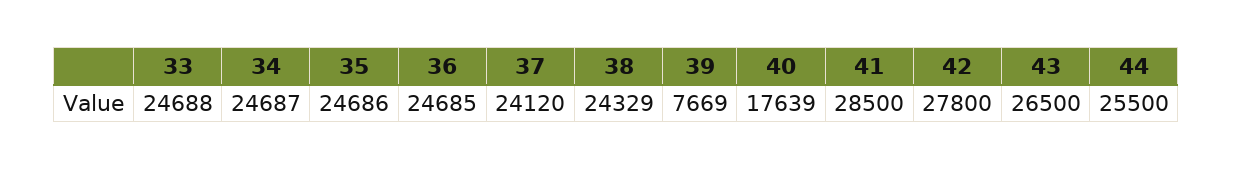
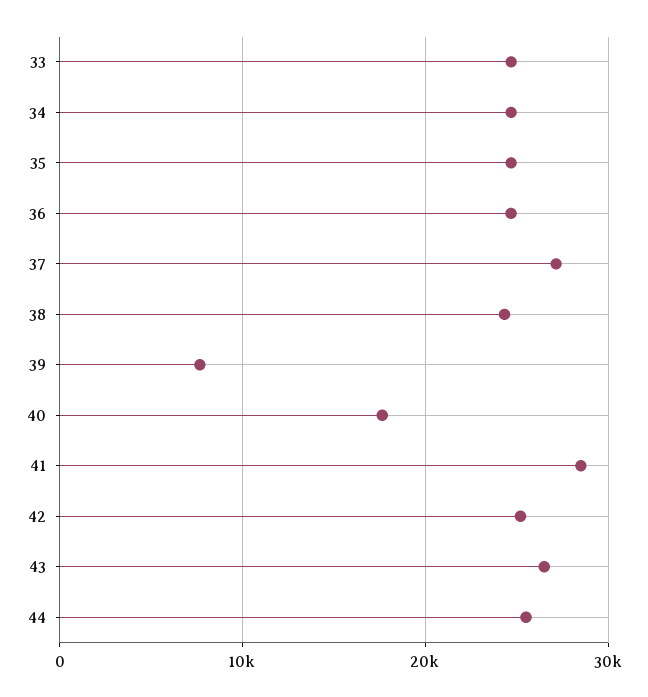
37: 24120 -> 27000
42: 27800 -> 25000

